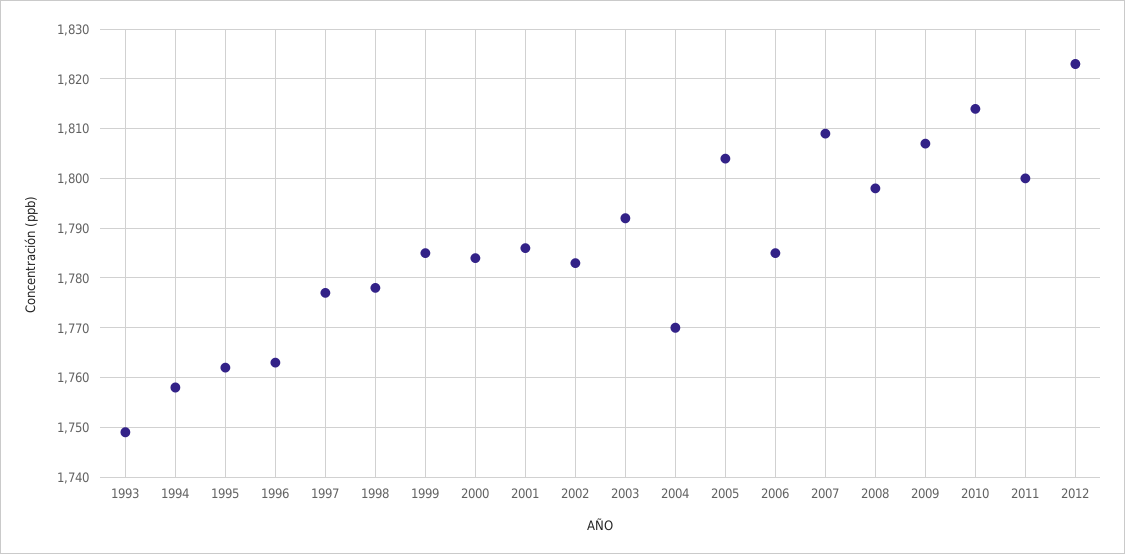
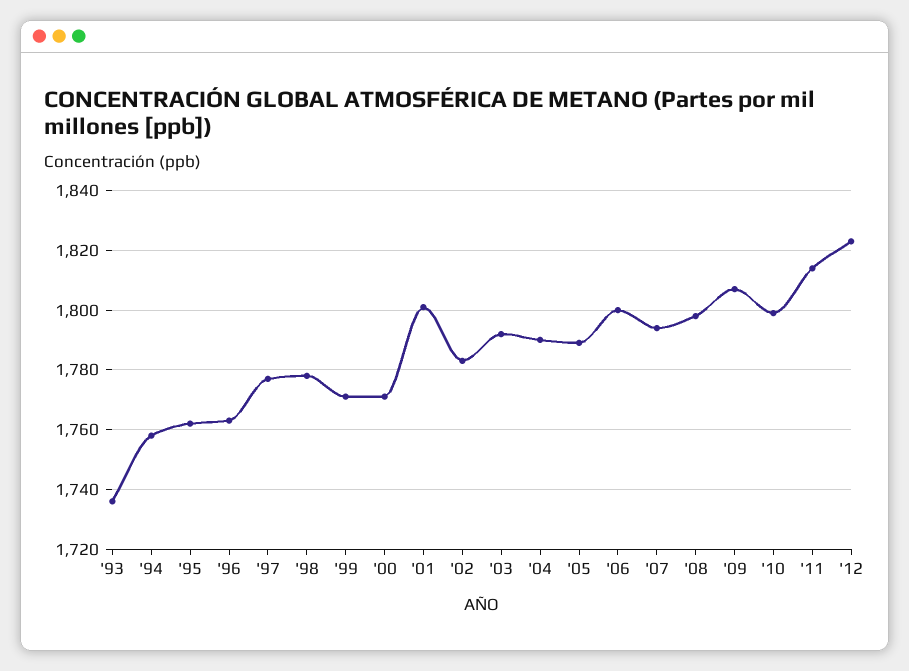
1993: 1750 -> 1735
1999: 1785 -> 1770
2000: 1785 -> 1770
2001: 1785 -> 1800
2004: 1770 -> 1790
2005: 1805 -> 1790
2006: 1785 -> 1800
2007: 1810 -> 1795
2010: 1815 -> 1800
2011: 1800 -> 1815

